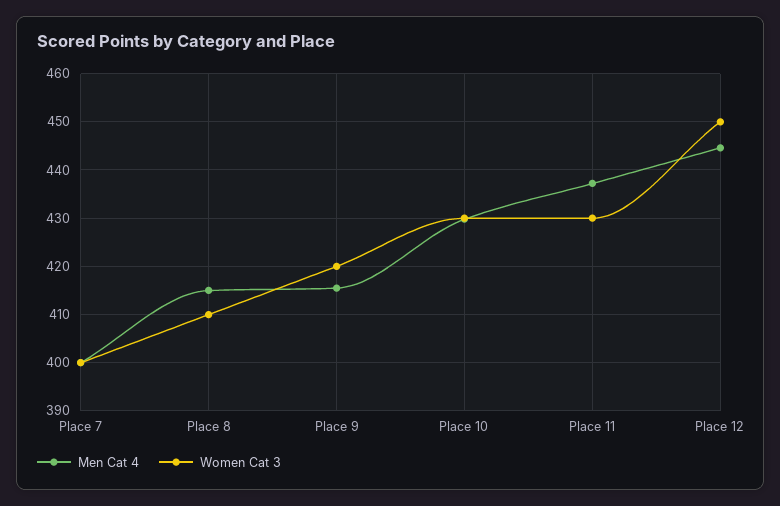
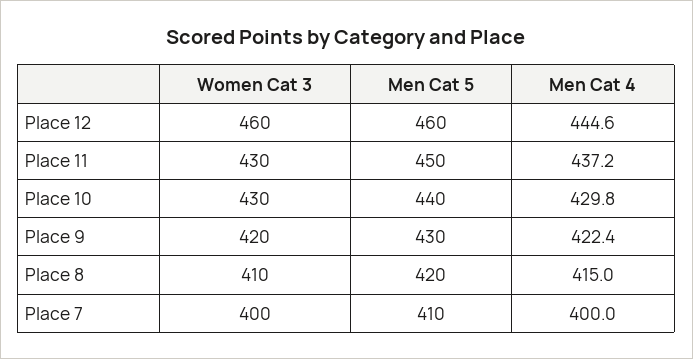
Men Cat 4, Place 9: 416 -> 422.4
Women Cat 3, Place 12: 450 -> 460
Men Cat 5, Place 12: none -> 460
Men Cat 5, Place 11: none -> 450
Men Cat 5, Place 10: none -> 440
Men Cat 5, Place 9: none -> 430
Men Cat 5, Place 8: none -> 420
Men Cat 5, Place 7: none -> 410

